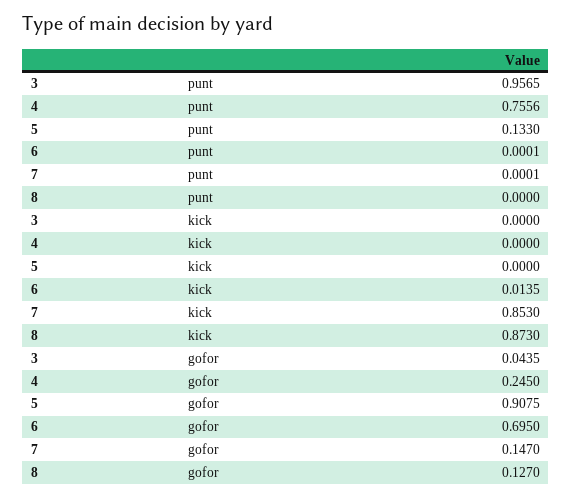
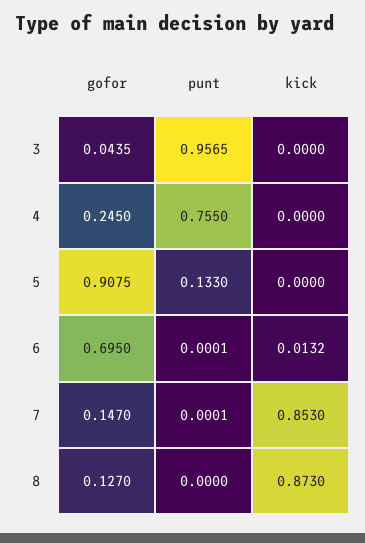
4, punt: 0.7556 -> 0.755
6, kick: 0.0135 -> 0.0132

